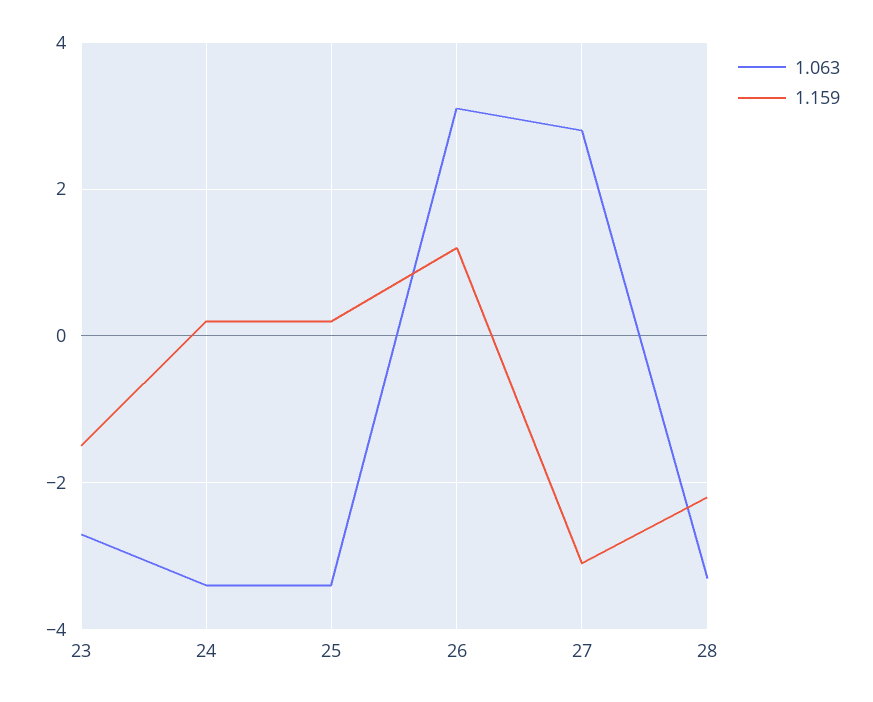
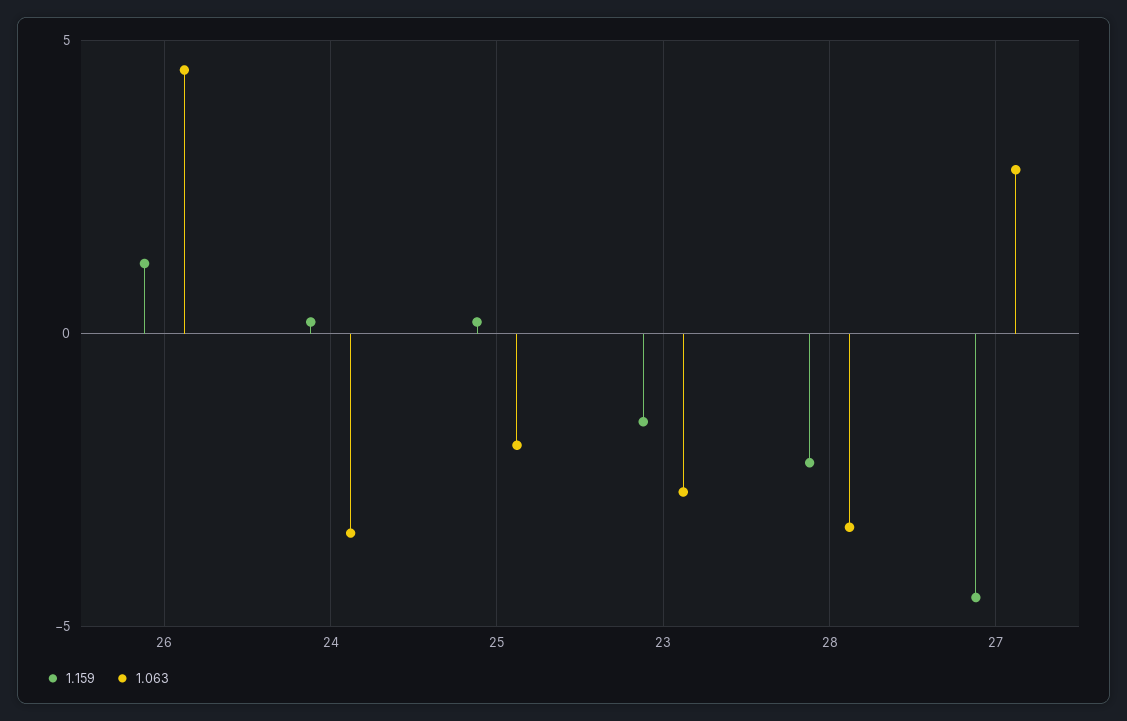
1.063, 25: -3.5 -> -2
1.063, 26: 3 -> 4.5
1.159, 27: -3 -> -4.5

